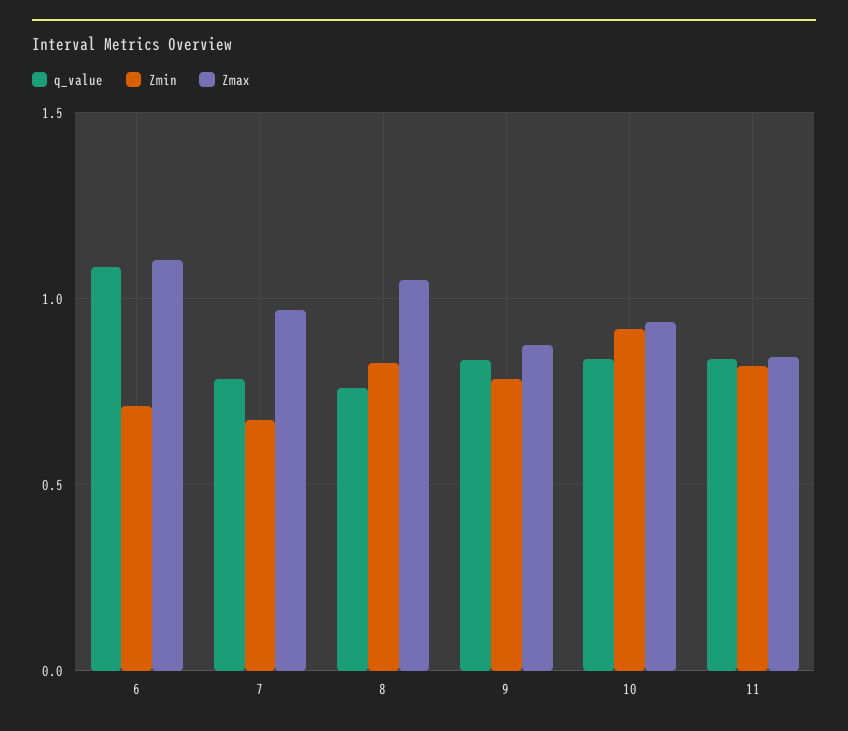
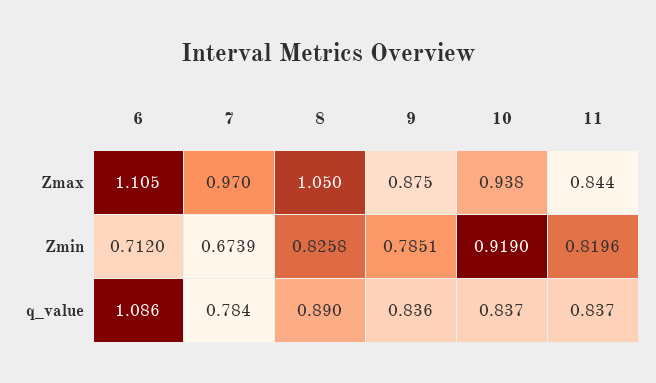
q_value, 8: 0.75 -> 0.89

